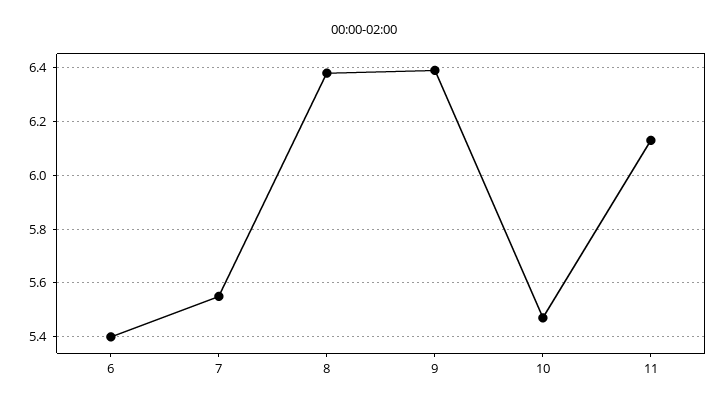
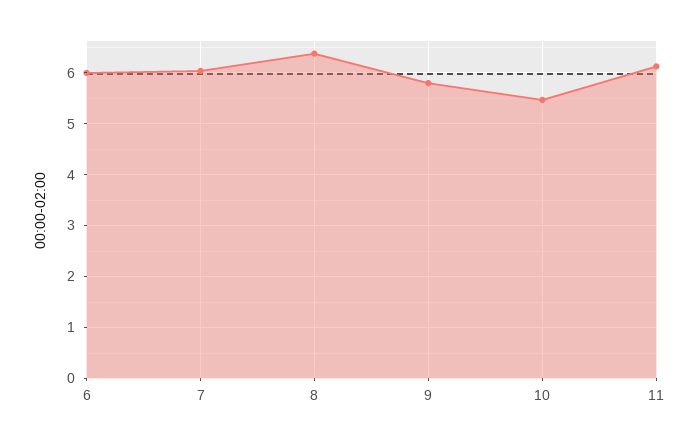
6: 5.4 -> 6
7: 5.55 -> 6
9: 6.4 -> 5.8

